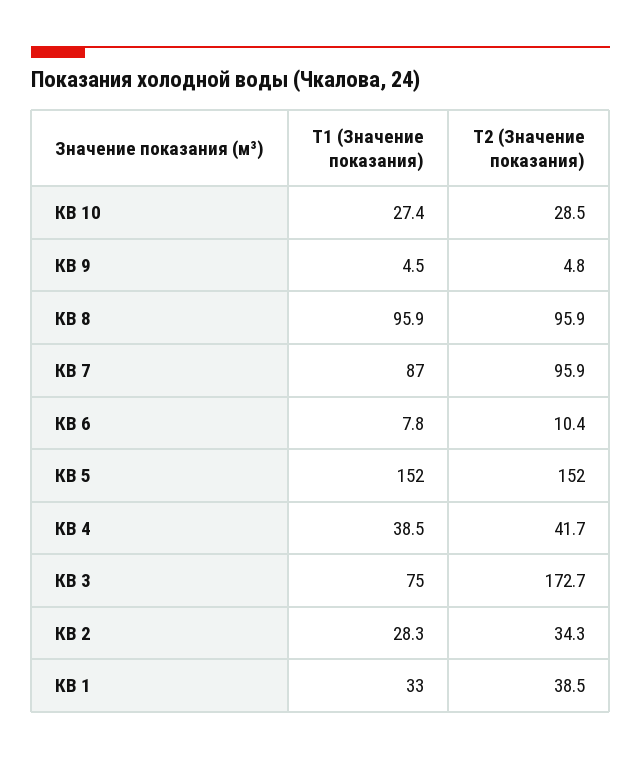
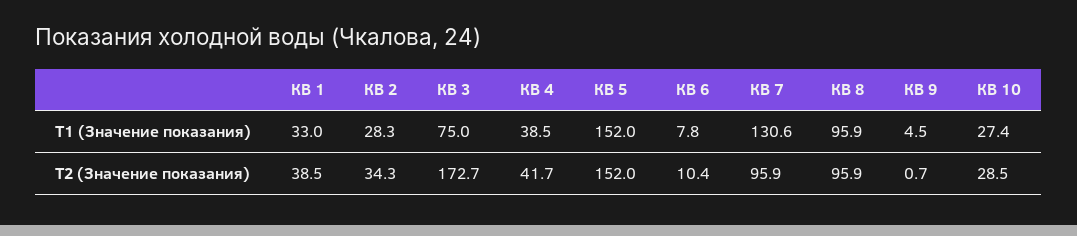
T2 (Значение показания), КВ 9: 4.8 -> 0.7
T1 (Значение показания), КВ 7: 87 -> 130.6

